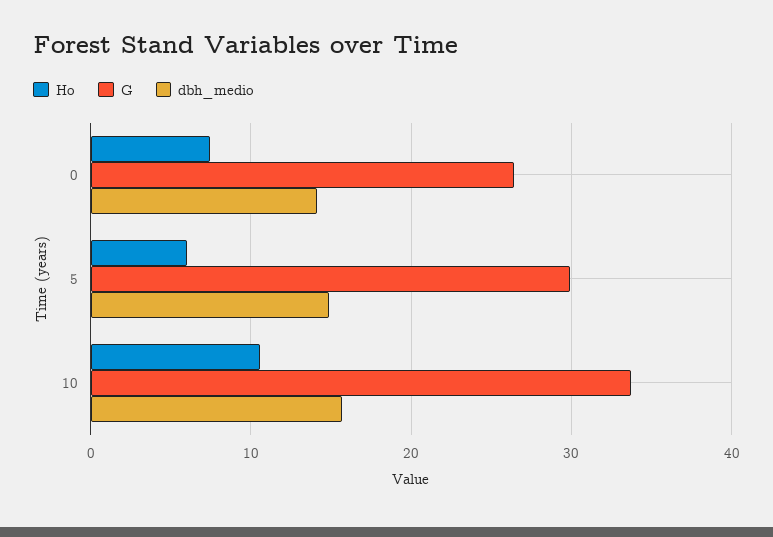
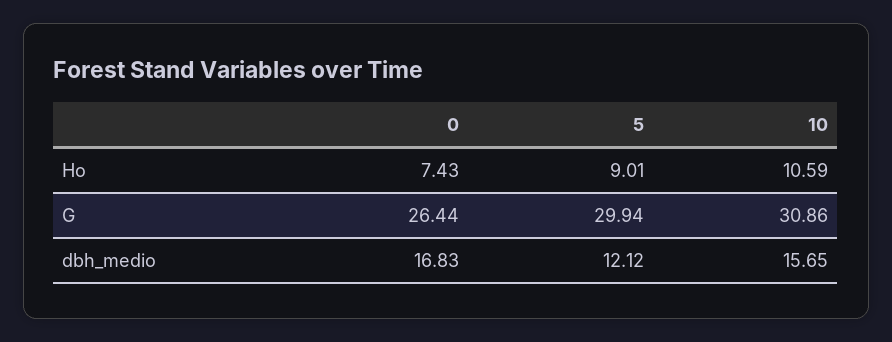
dbh_medio, 0: 14 -> 16.83
Ho, 5: 6 -> 9.01
dbh_medio, 5: 15 -> 12.12
G, 10: 34 -> 30.86

